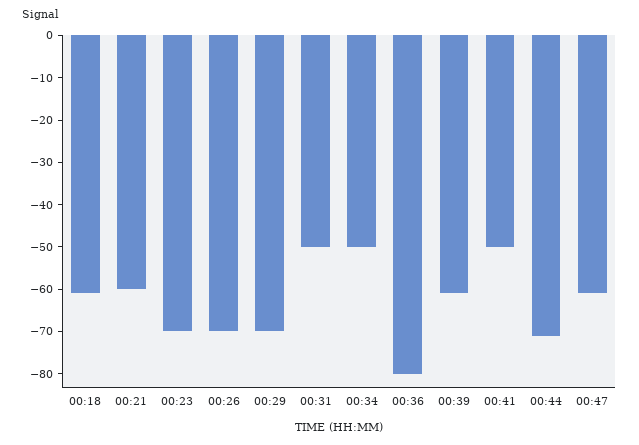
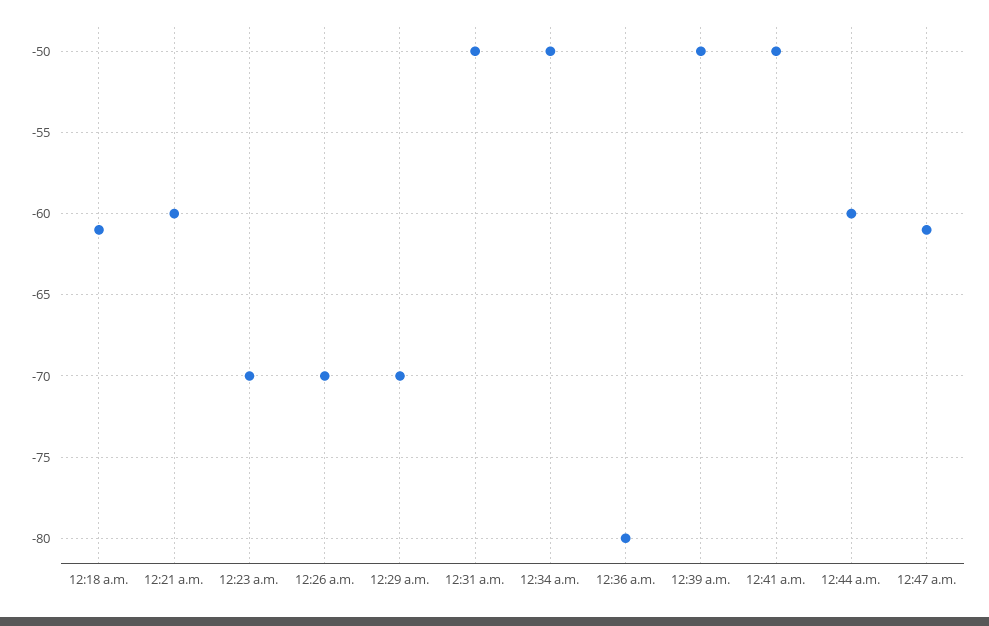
00:39: -60 -> -50
00:44: -70 -> -60

